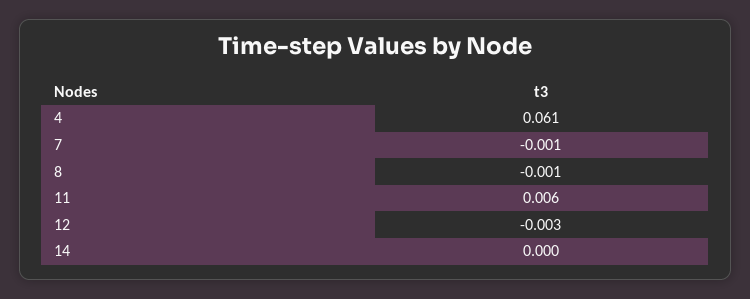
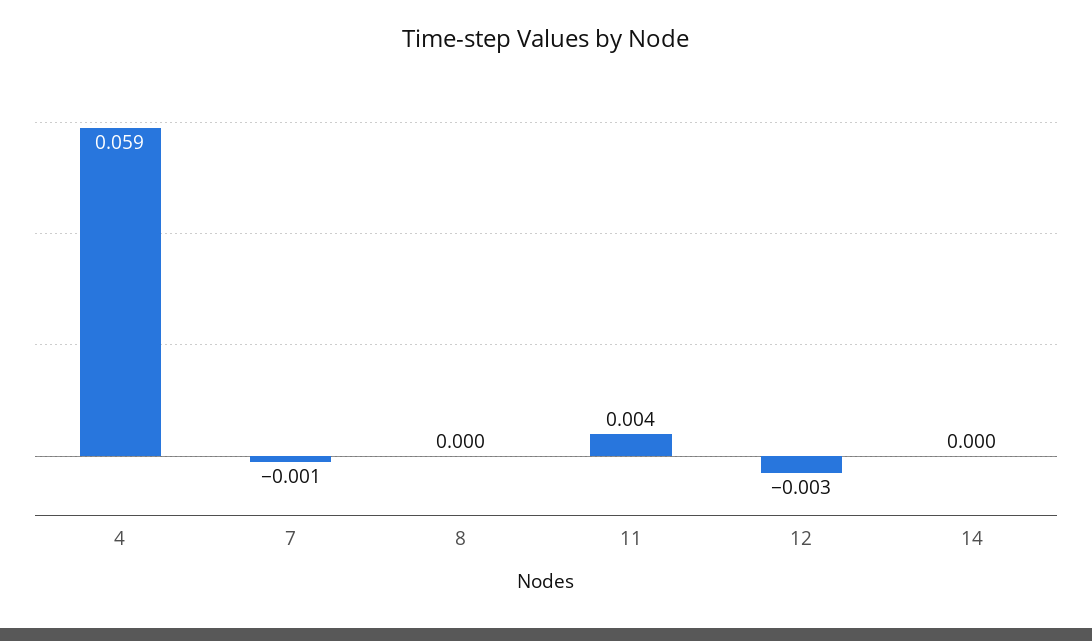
4: 0.061 -> 0.059
8: -0.001 -> 0
11: 0.006 -> 0.004

